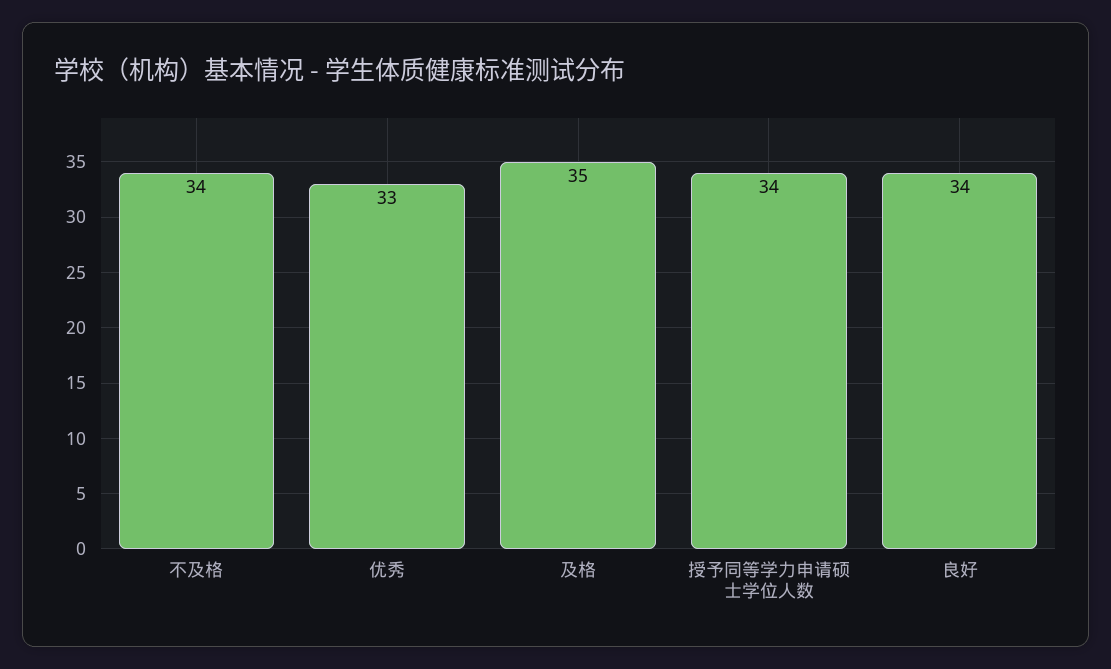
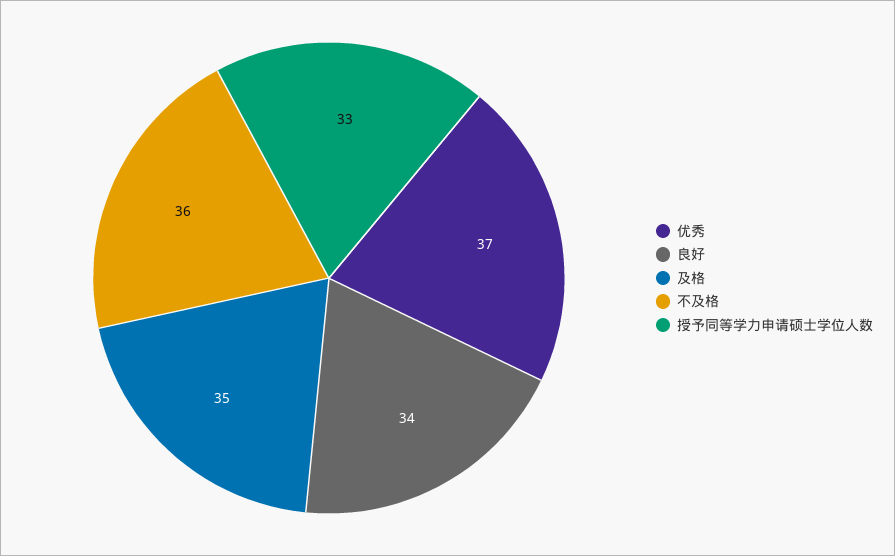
不及格: 34 -> 36
优秀: 33 -> 37
授予同等学力申请硕士学位人数: 34 -> 33

